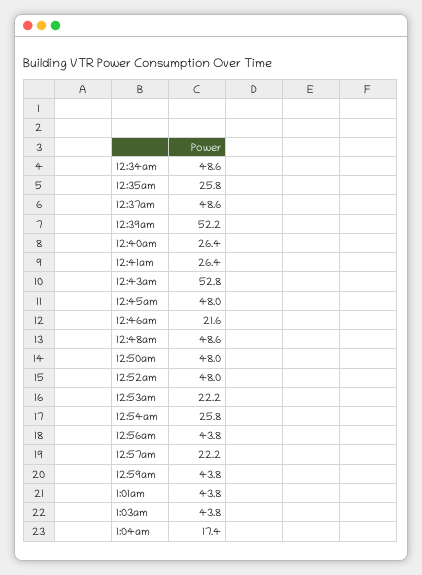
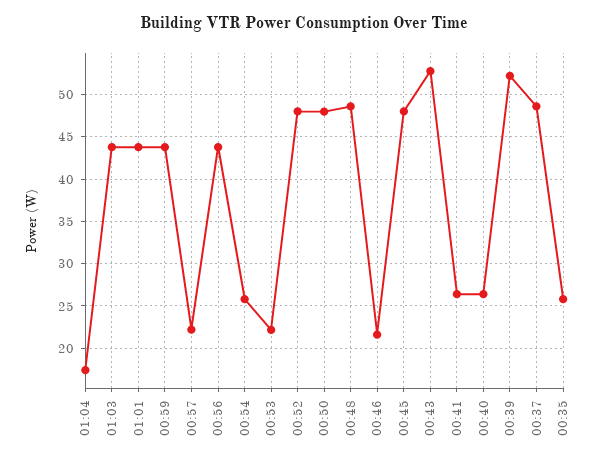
12:34am: 48.6 -> none

